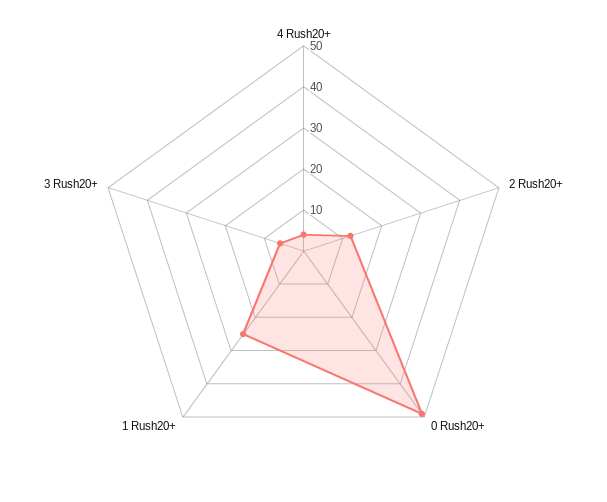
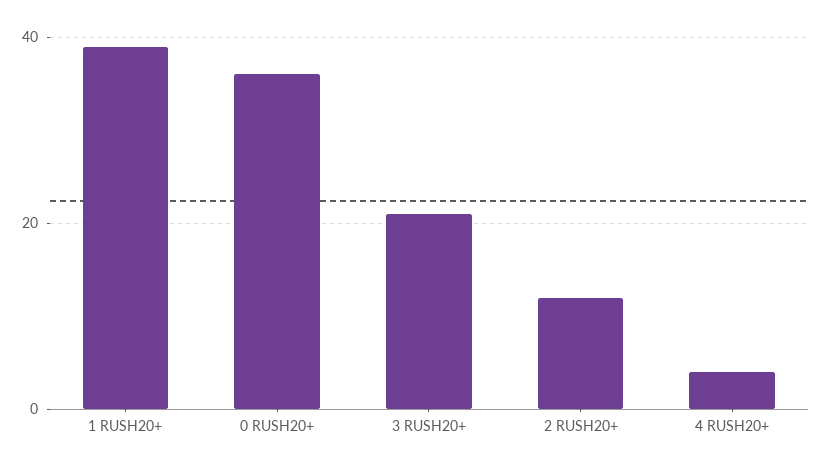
0 Rush20+: 50 -> 35
1 Rush20+: 25 -> 40
3 Rush20+: 5 -> 20

